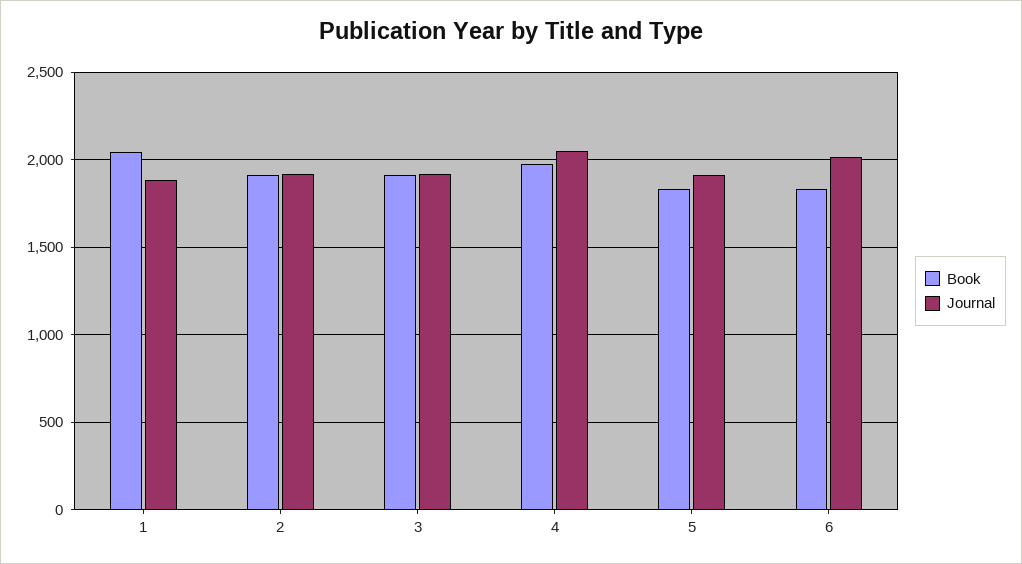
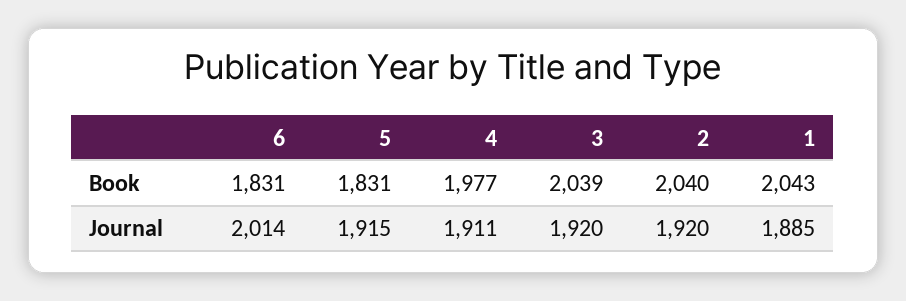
Book, 2: 1900 -> 2040
Book, 3: 1900 -> 2039
Journal, 4: 2050 -> 1911

